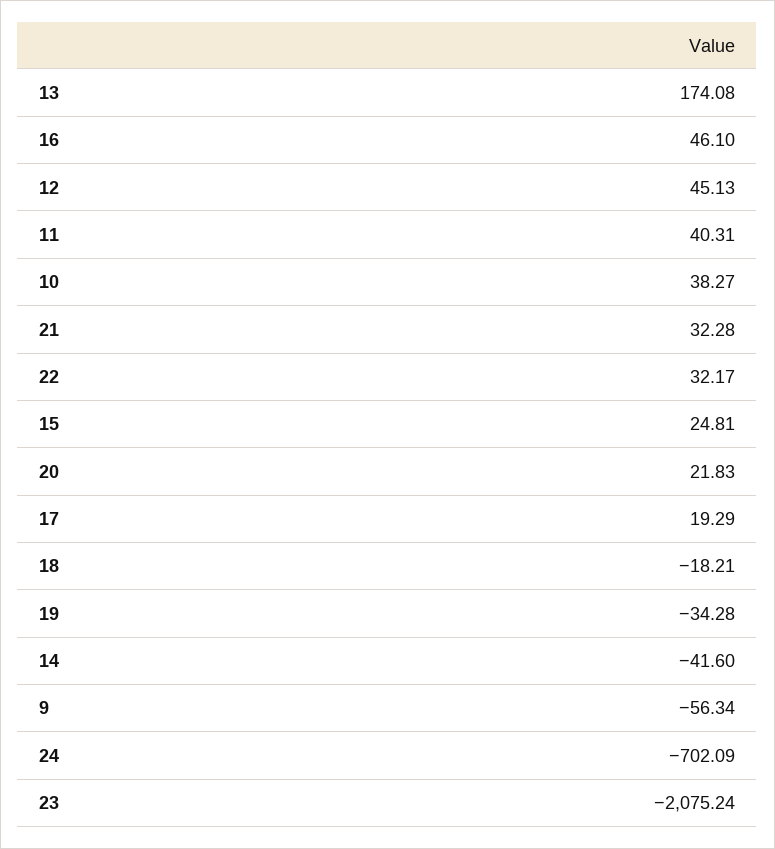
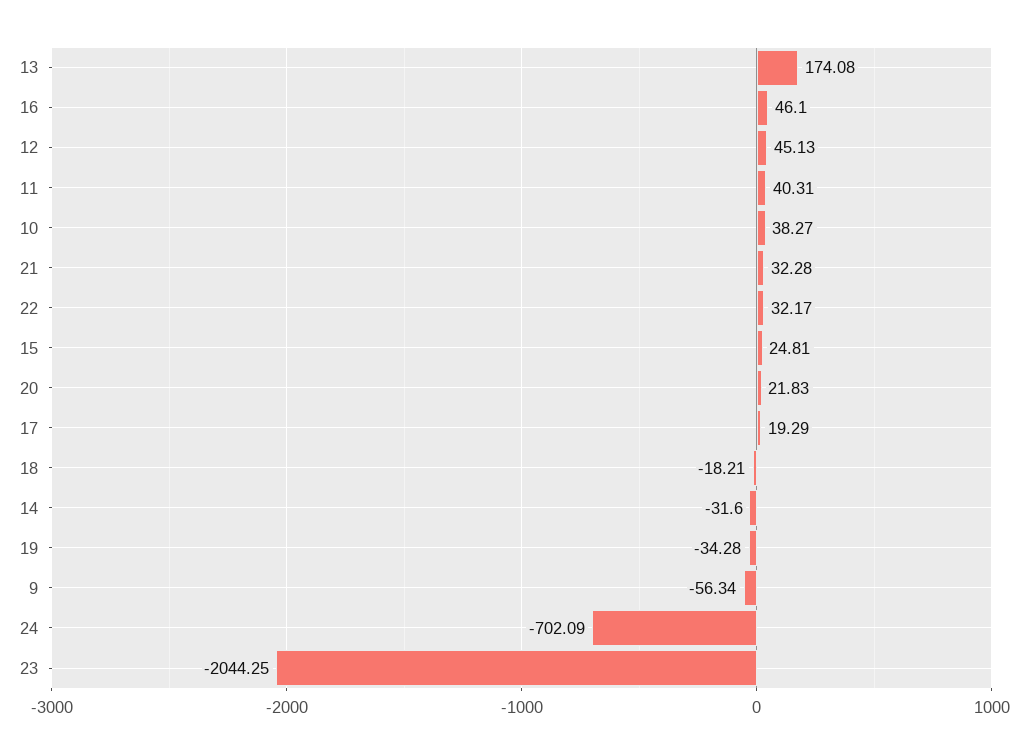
14: -41.6 -> -31.6
23: -2075.24 -> -2044.25

